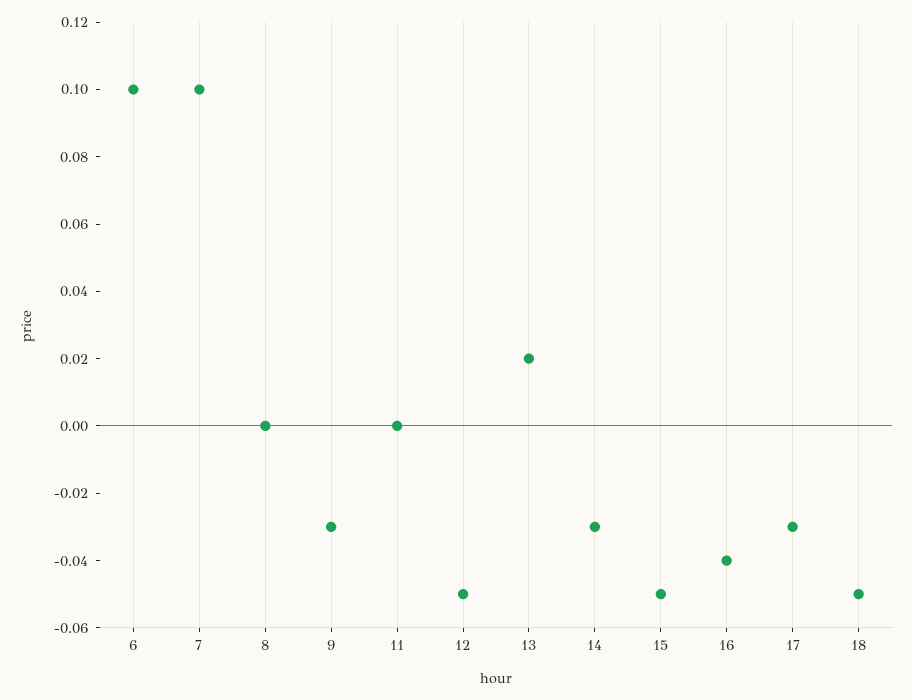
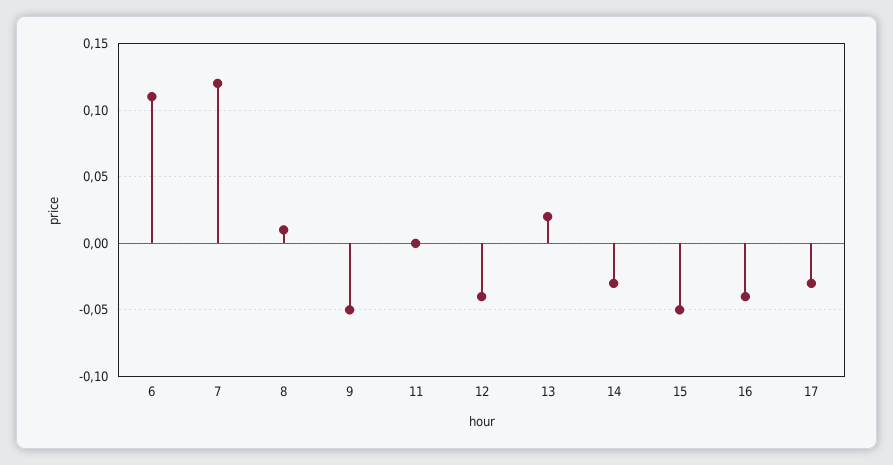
6: 0.1 -> 0.11
7: 0.1 -> 0.12
8: 0 -> 0.01
9: -0.03 -> -0.05
12: -0.05 -> -0.04
18: -0.05 -> none

